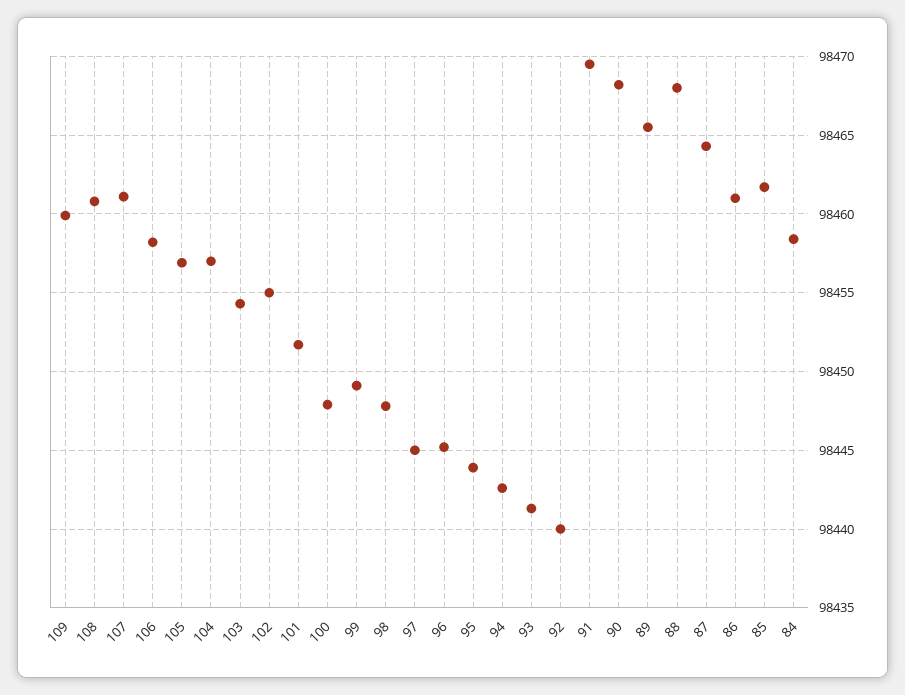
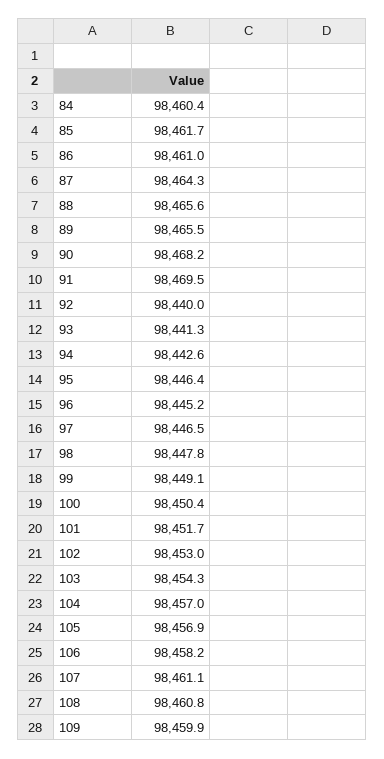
102: 98455 -> 98453
100: 98448 -> 98450.4
97: 98445 -> 98446.5
95: 98444 -> 98446.4
88: 98468 -> 98465.6
84: 98458.5 -> 98460.4

